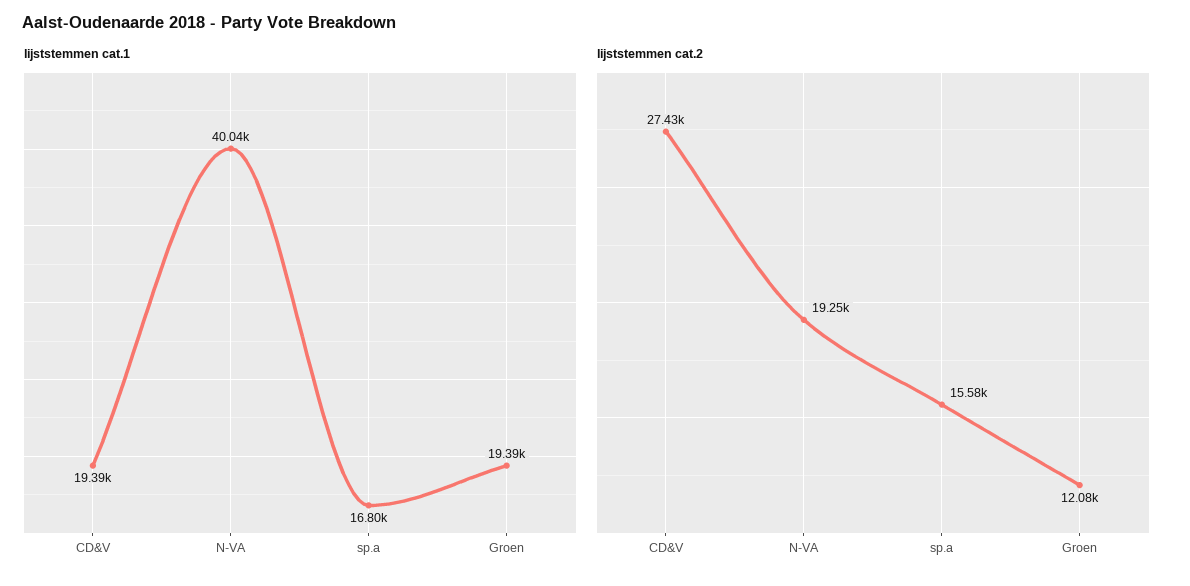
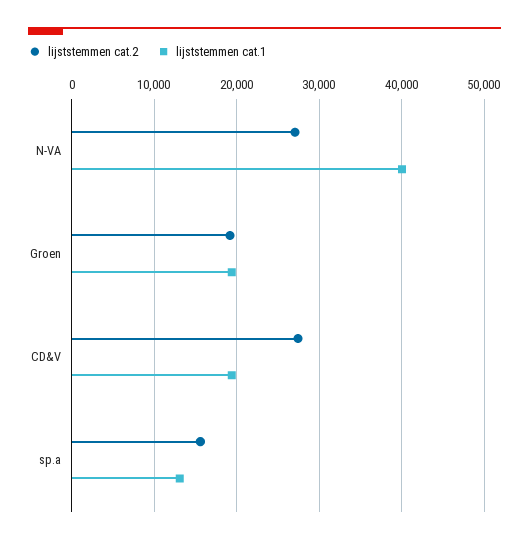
lijststemmen cat.1, sp.a: 16800 -> 13000
lijststemmen cat.2, N-VA: 19250 -> 27000
lijststemmen cat.2, Groen: 12080 -> 19000

